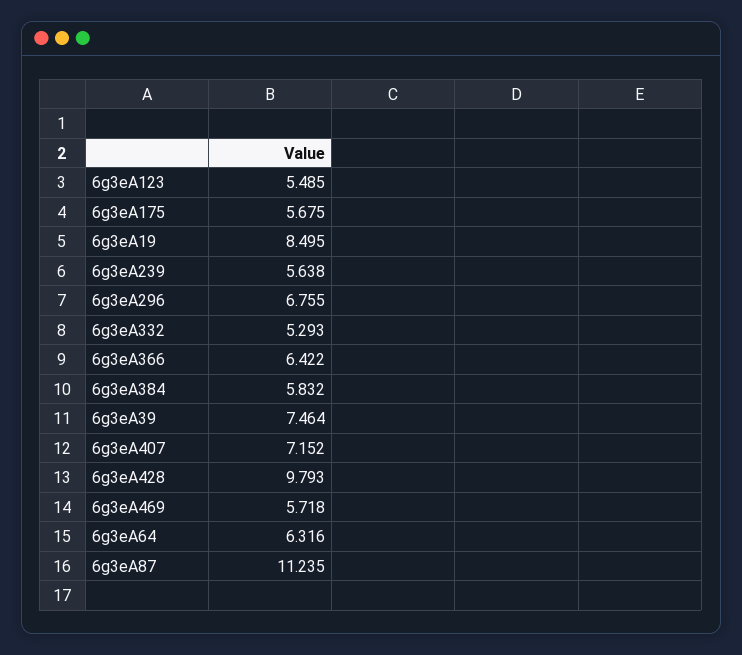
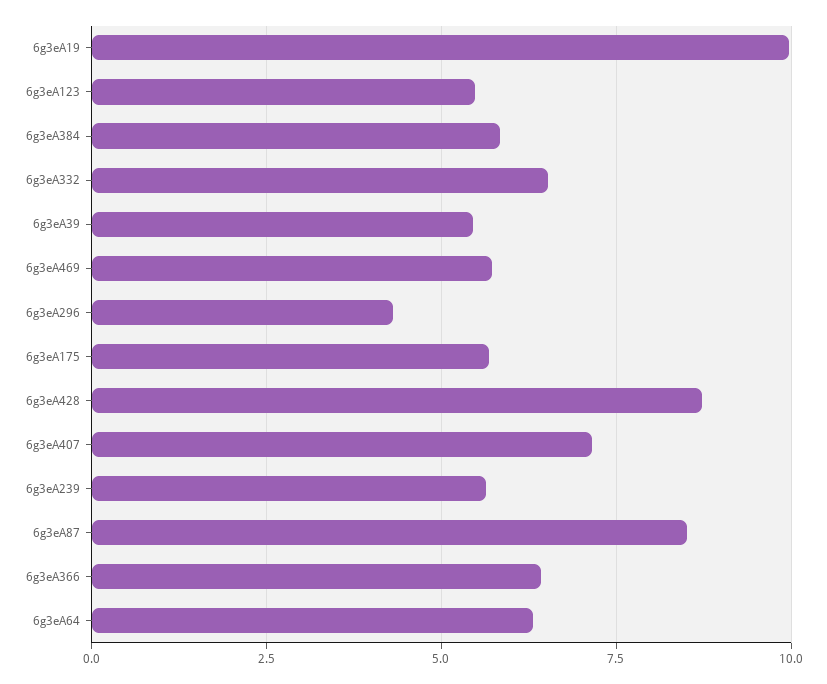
6g3eA19: 8.495 -> 10
6g3eA296: 6.755 -> 4.25
6g3eA332: 5.293 -> 6.5
6g3eA39: 7.464 -> 5.5
6g3eA428: 9.793 -> 8.75
6g3eA87: 11.235 -> 8.5

